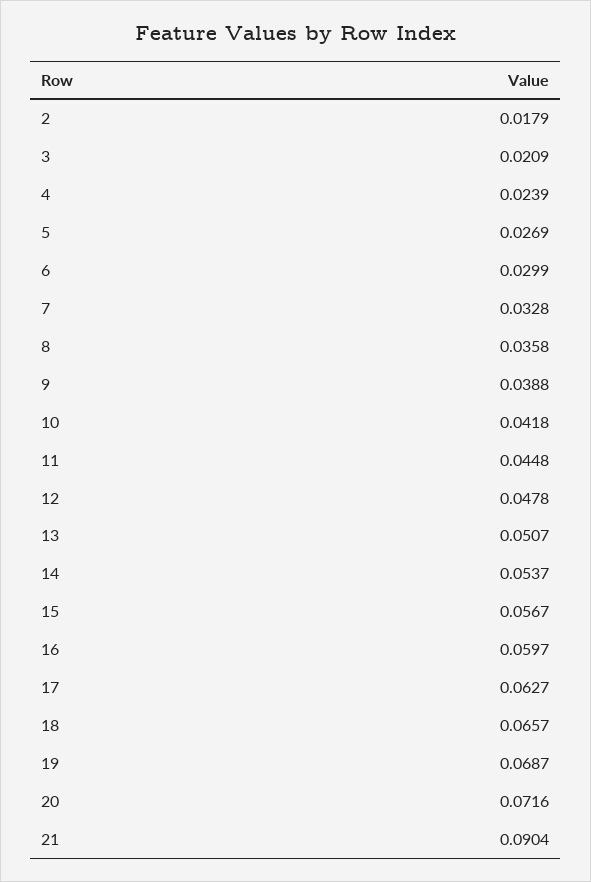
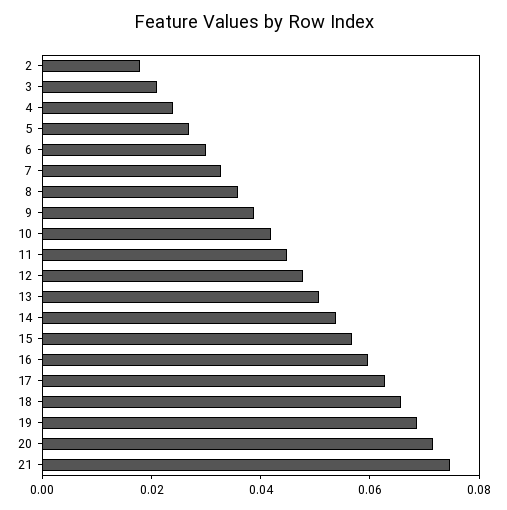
21: 0.0904 -> 0.075

